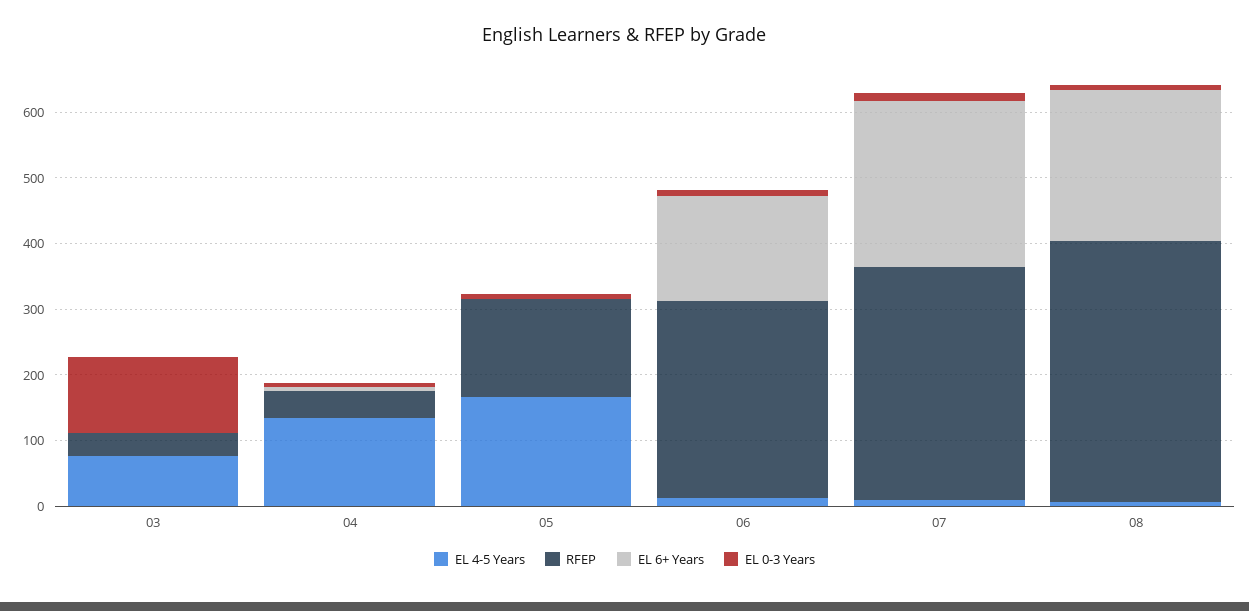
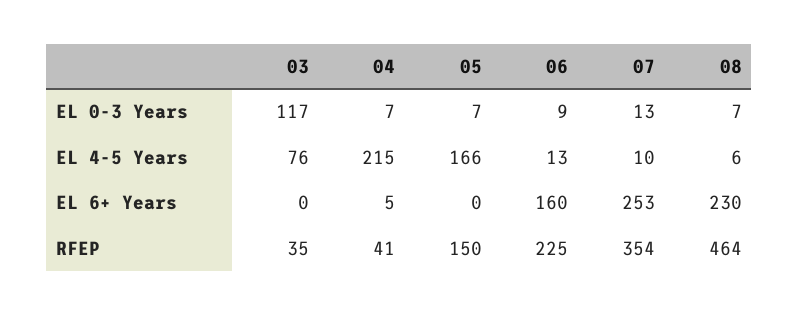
EL 4-5 Years, 04: 140 -> 215
RFEP, 06: 300 -> 225
RFEP, 08: 400 -> 464

